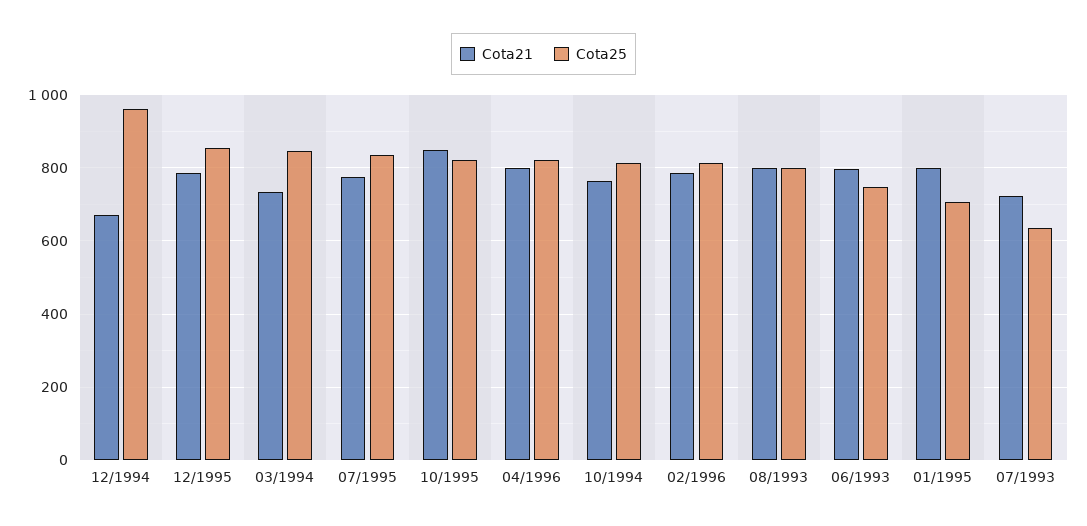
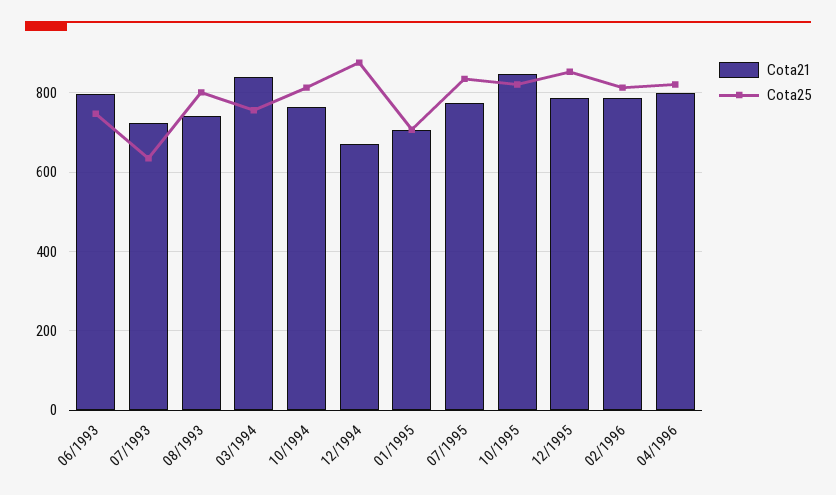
Cota25, 12/1994: 960 -> 880
Cota21, 03/1994: 740 -> 840
Cota25, 03/1994: 840 -> 760
Cota21, 08/1993: 800 -> 740
Cota21, 01/1995: 800 -> 700

